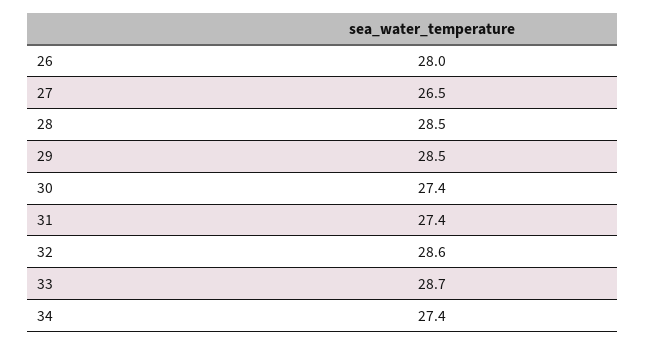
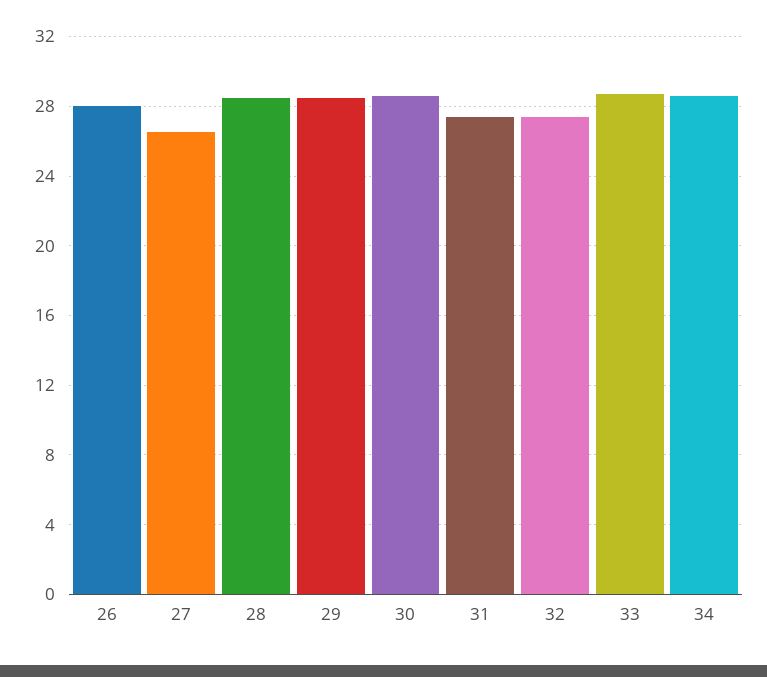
30: 27.4 -> 28.5
32: 28.6 -> 27.5
34: 27.4 -> 28.5

